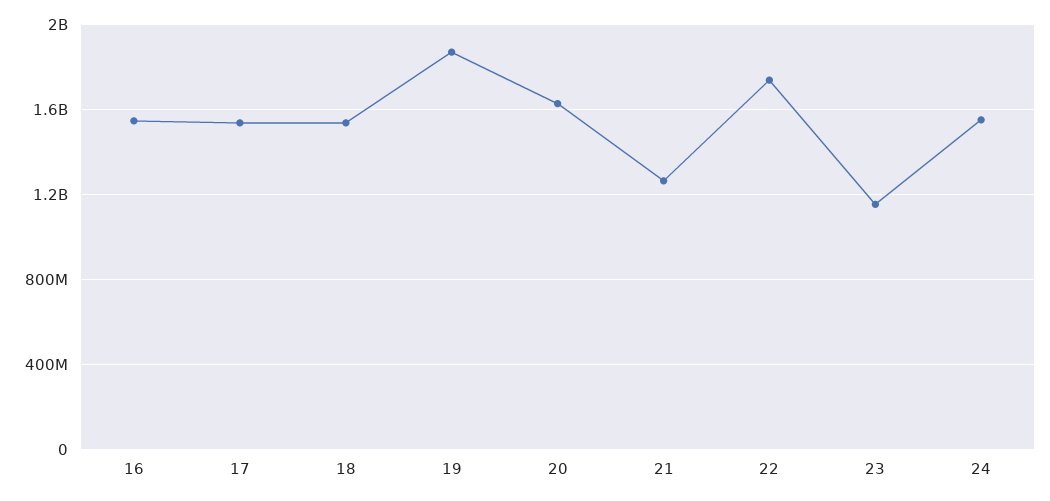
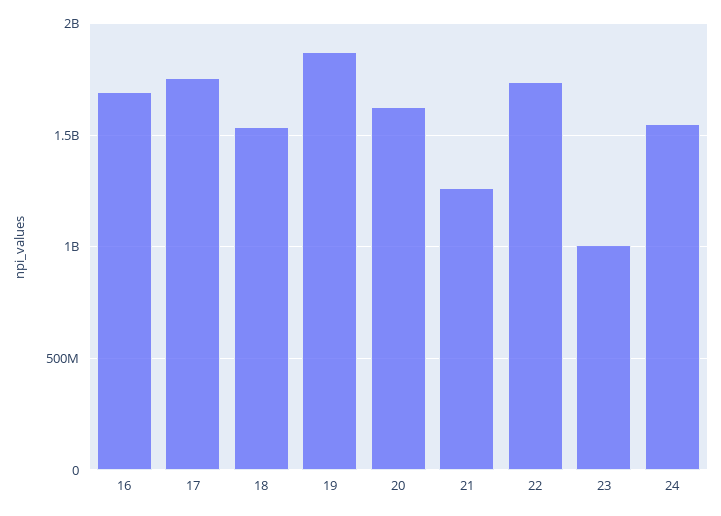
16: 1550000000 -> 1700000000
17: 1550000000 -> 1750000000
23: 1150000000 -> 1000000000

